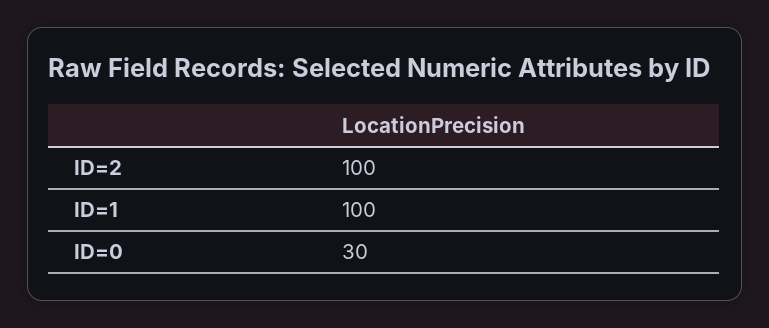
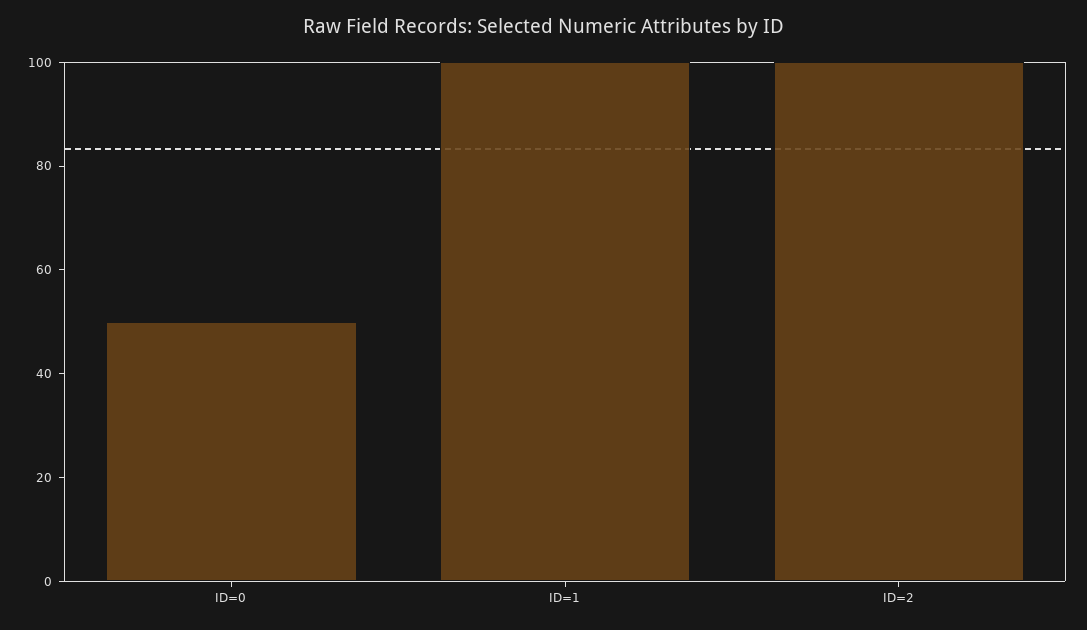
ID=0: 30 -> 50

